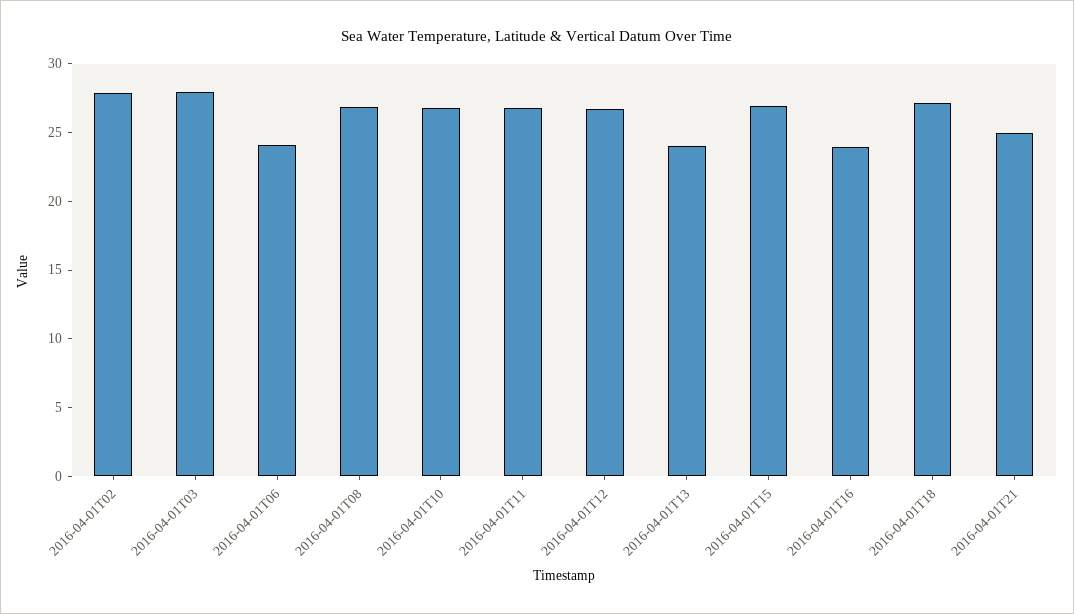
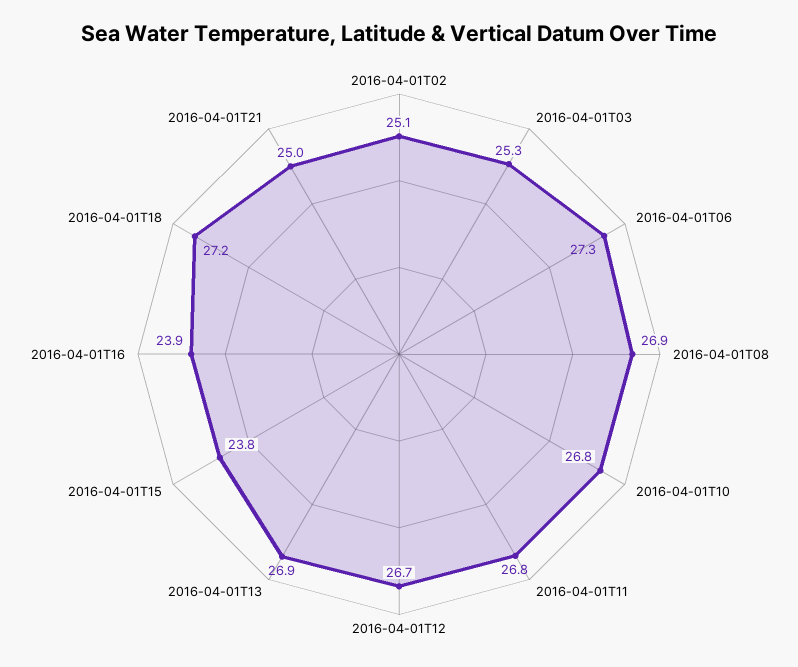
2016-04-01T02: 28 -> 25.1
2016-04-01T03: 28 -> 25.3
2016-04-01T06: 24 -> 27.3
2016-04-01T13: 24 -> 26.9
2016-04-01T15: 27 -> 23.8

